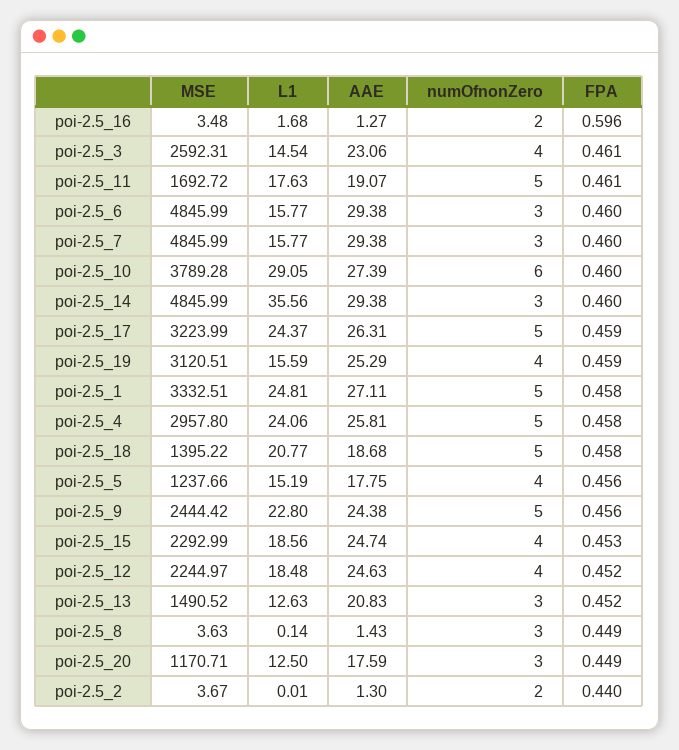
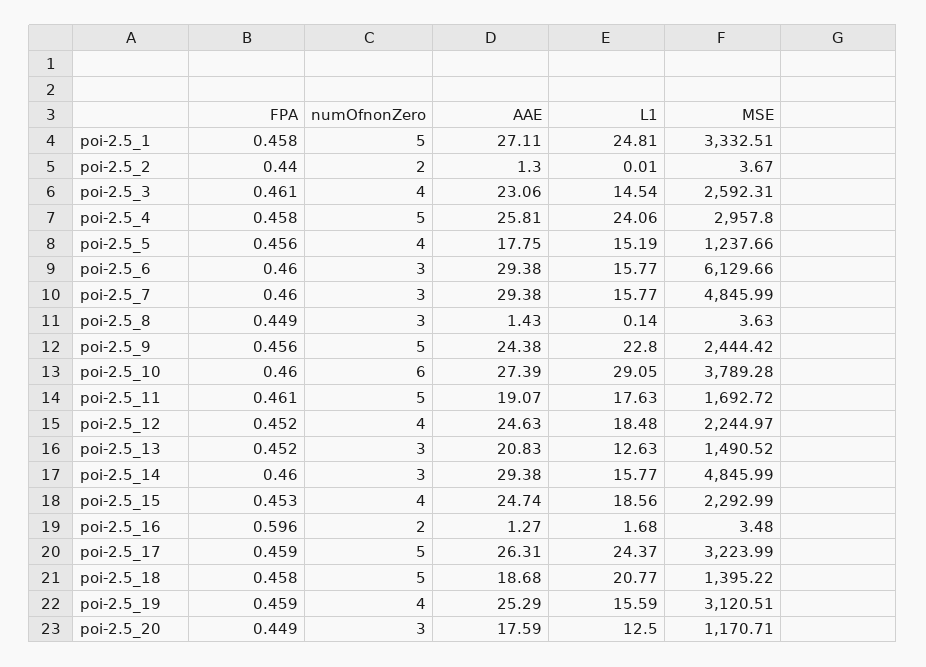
MSE, poi-2.5_6: 4845.99 -> 6129.66
L1, poi-2.5_14: 35.56 -> 15.77

